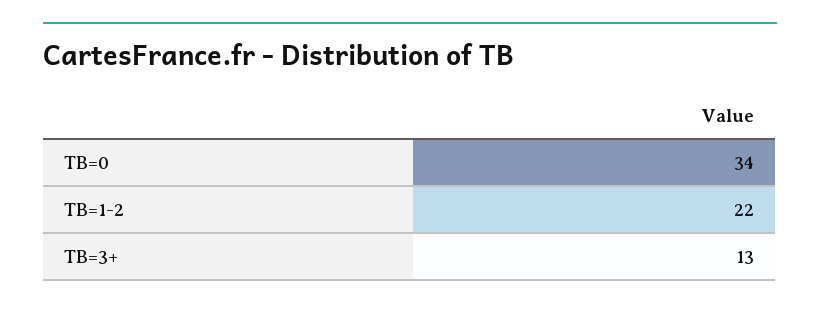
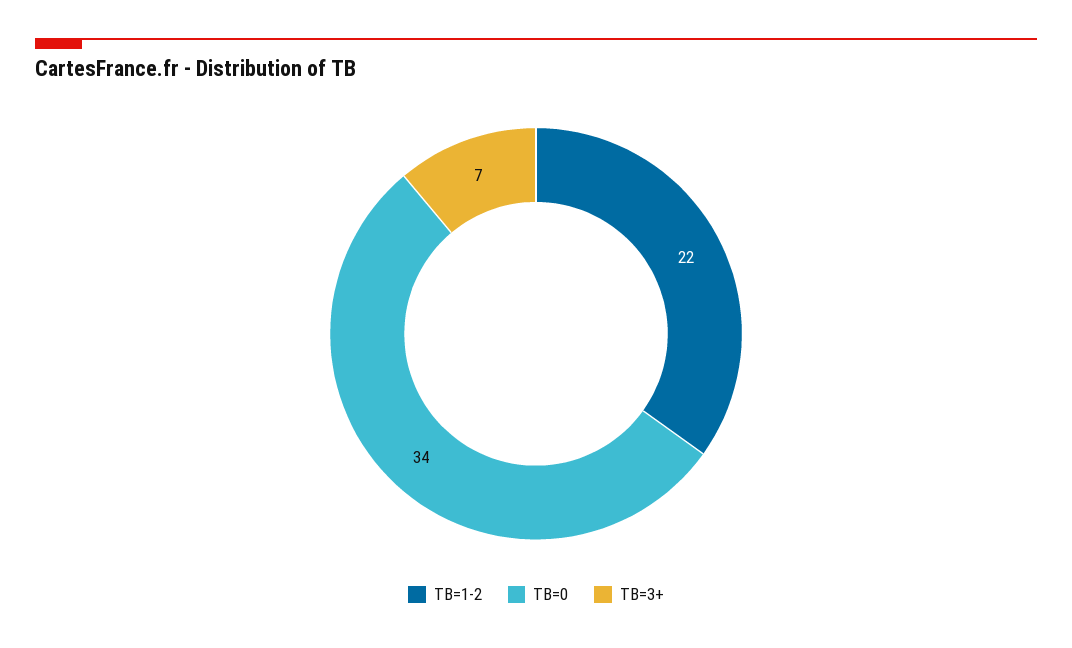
TB=3+: 13 -> 7

